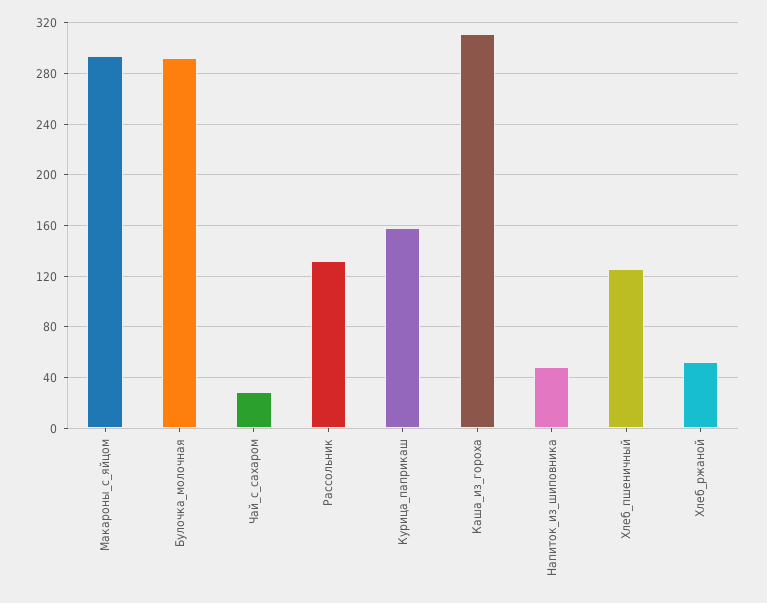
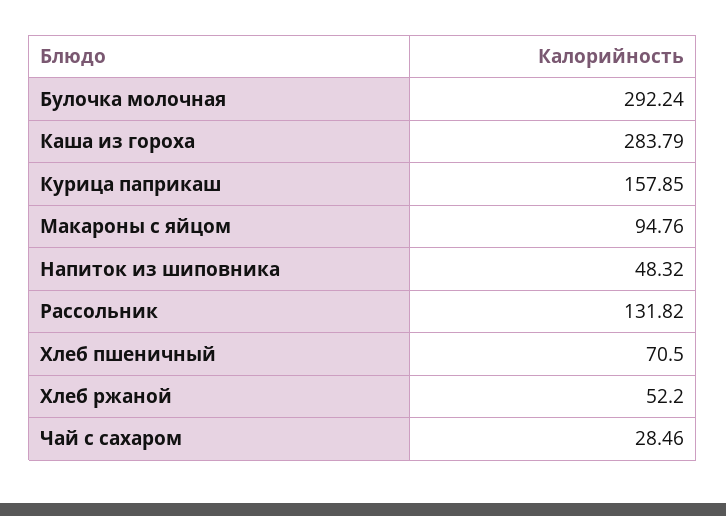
Макароны_с_яйцом: 295 -> 94.76
Каша_из_гороха: 310 -> 283.79
Хлеб_пшеничный: 125 -> 70.5

